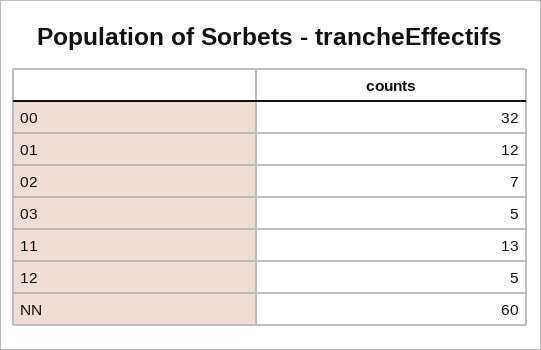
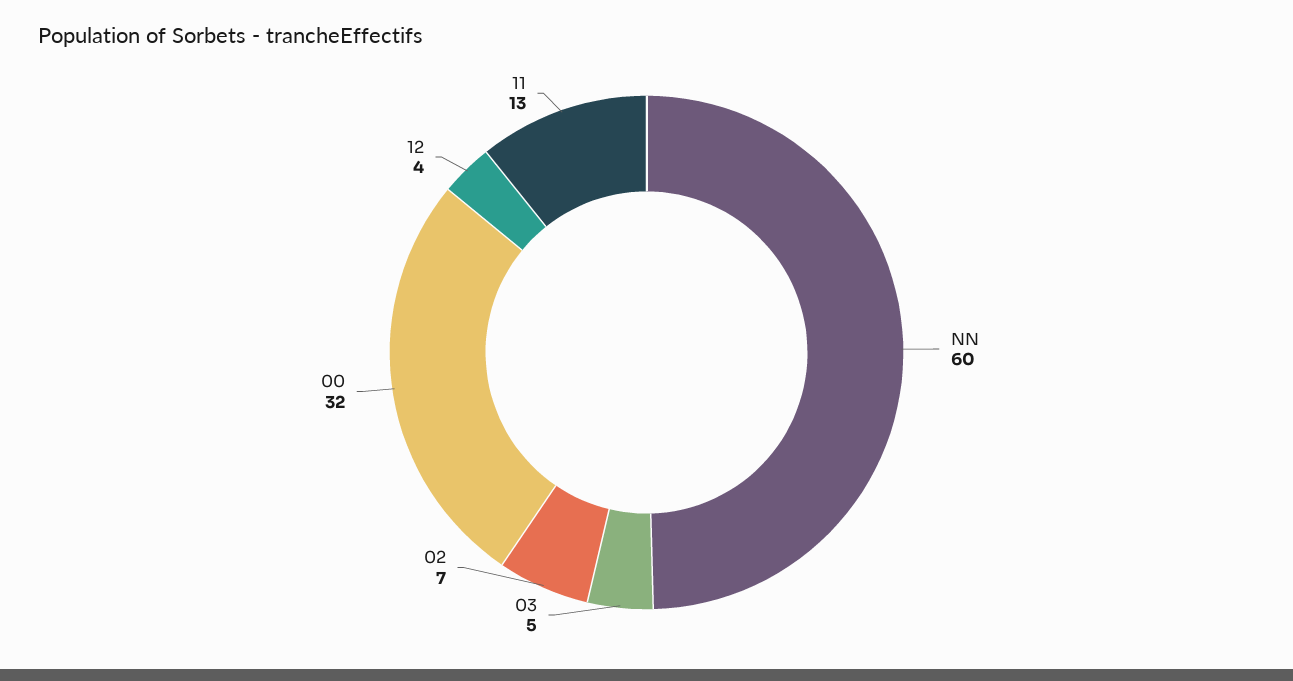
01: 12 -> none
12: 5 -> 4

